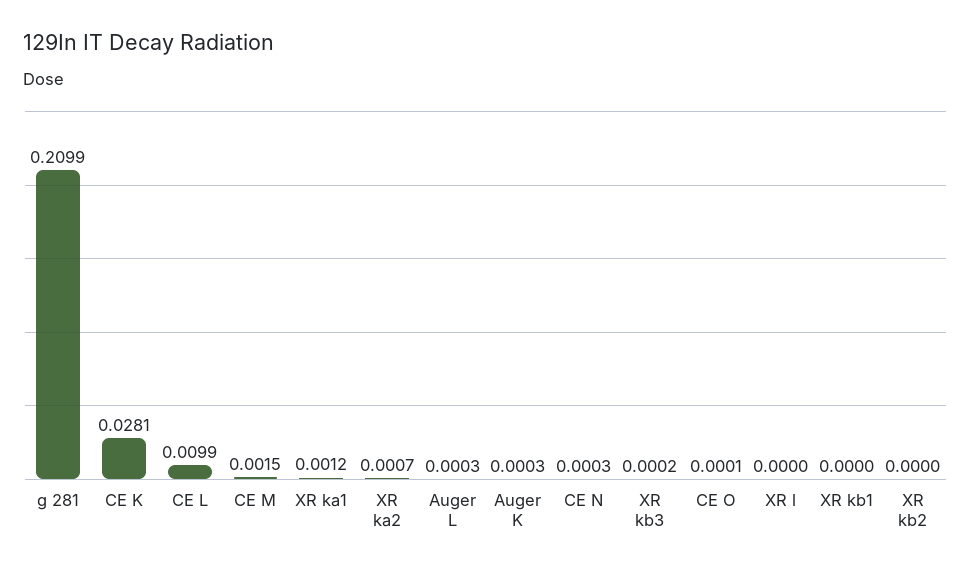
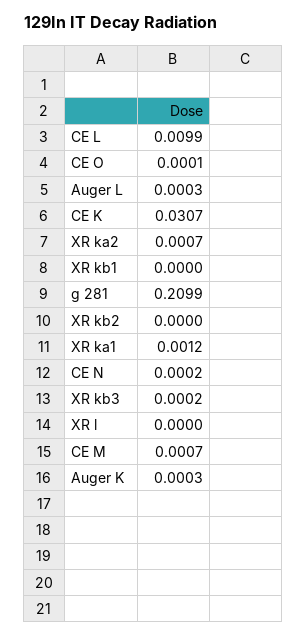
CE K: 0.0281 -> 0.0307
CE M: 0.0015 -> 0.0007
CE N: 0.0003 -> 0.0002

